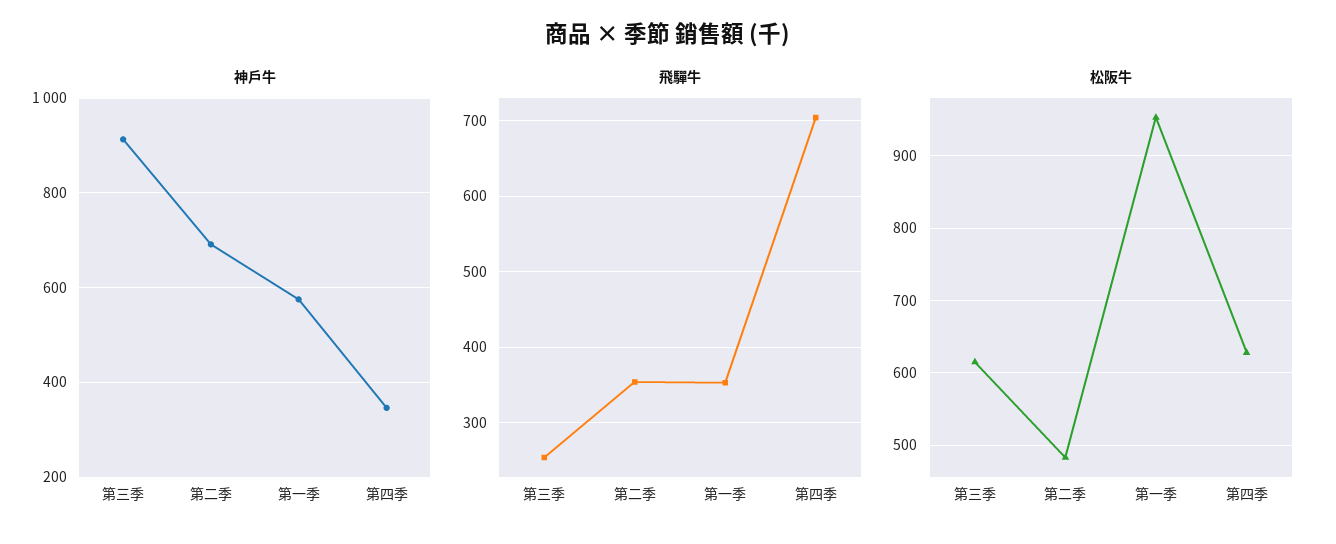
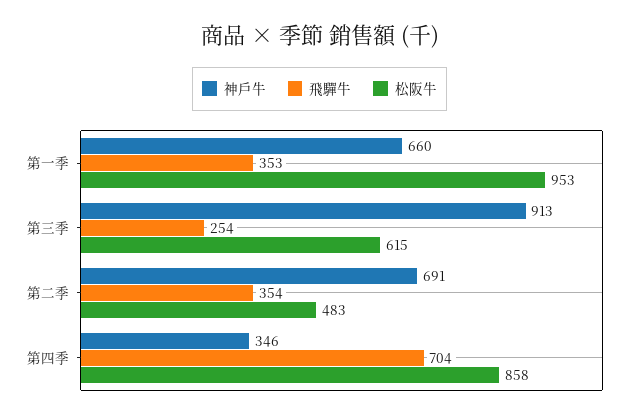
神戶牛, 第一季: 580 -> 660
松阪牛, 第四季: 630 -> 858

